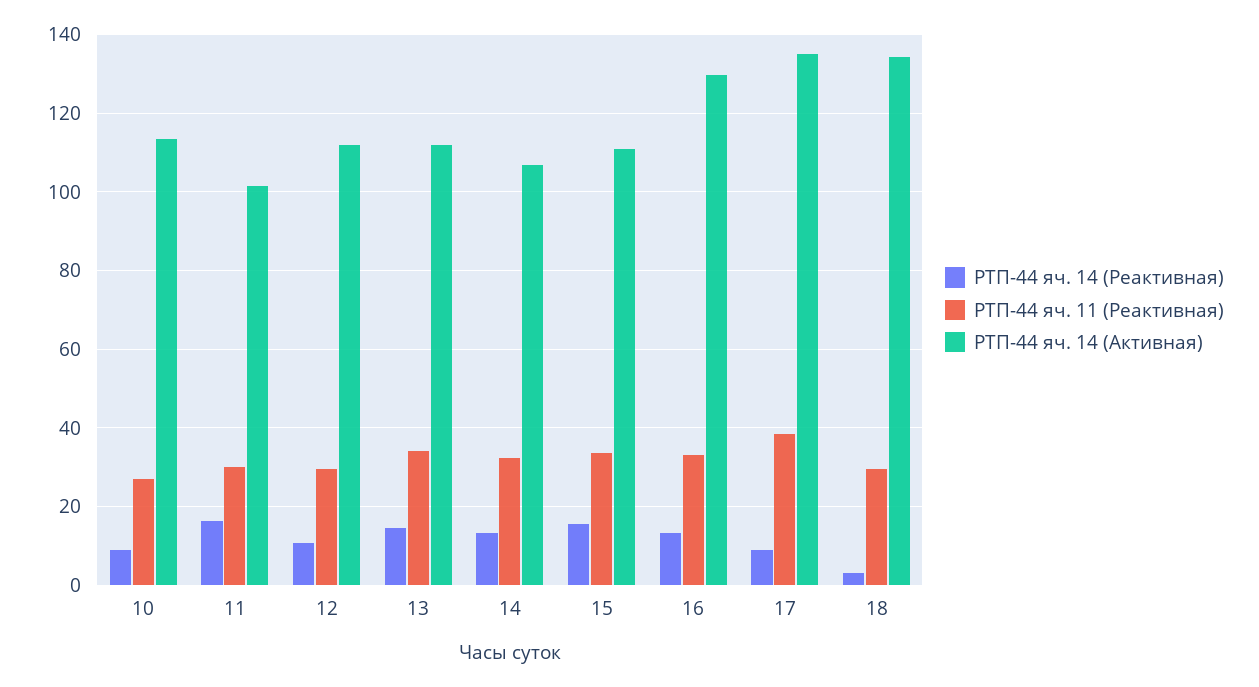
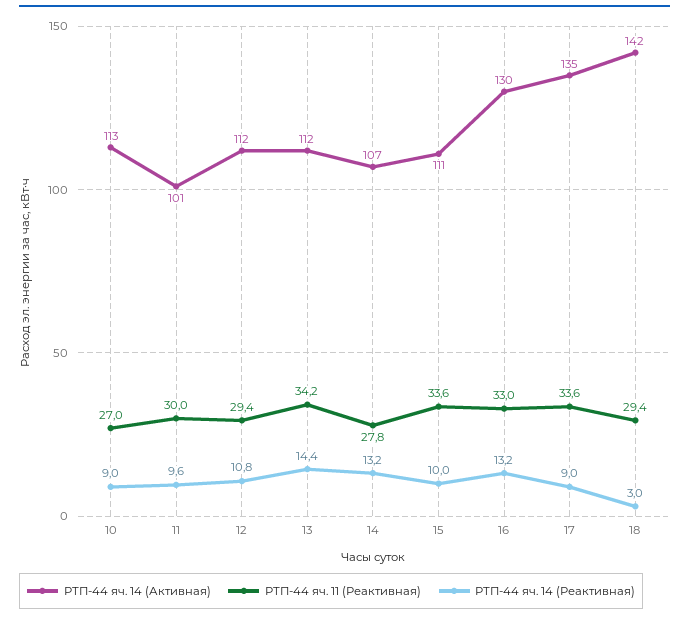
РТП-44 яч. 14 (Реактивная), 11: 16 -> 9.6
РТП-44 яч. 11 (Реактивная), 14: 32 -> 27.8
РТП-44 яч. 14 (Реактивная), 15: 16 -> 10
РТП-44 яч. 11 (Реактивная), 17: 38 -> 33.6
РТП-44 яч. 14 (Активная), 18: 134 -> 142

